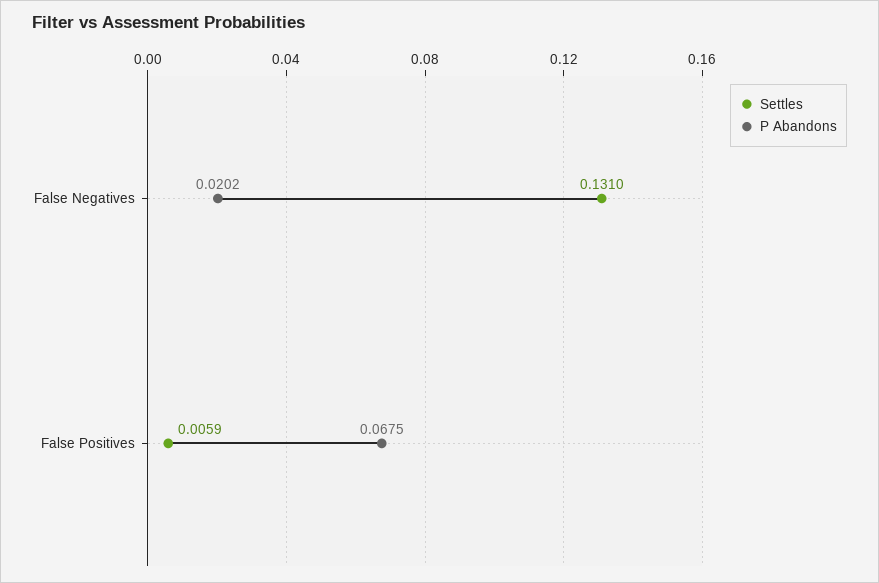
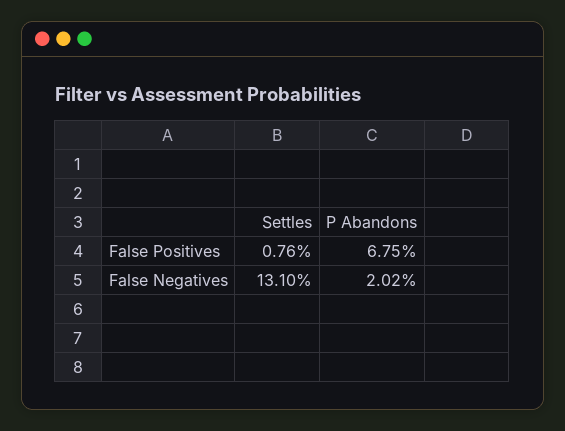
Settles, False Positives: 0.0059 -> 0.0076

